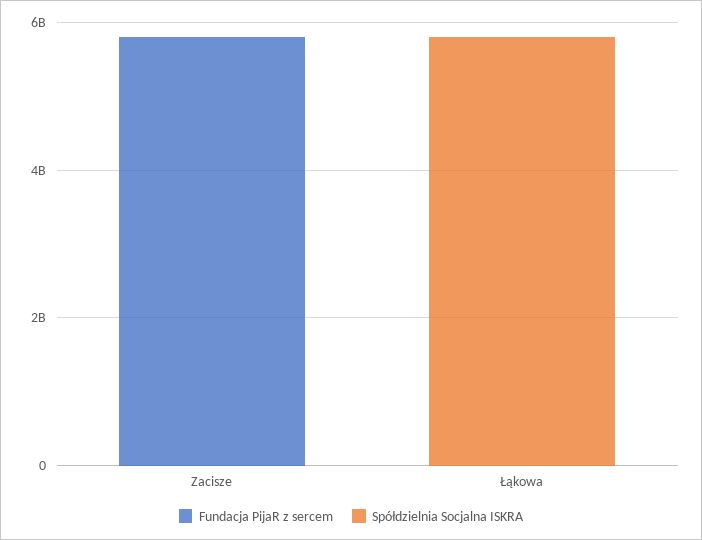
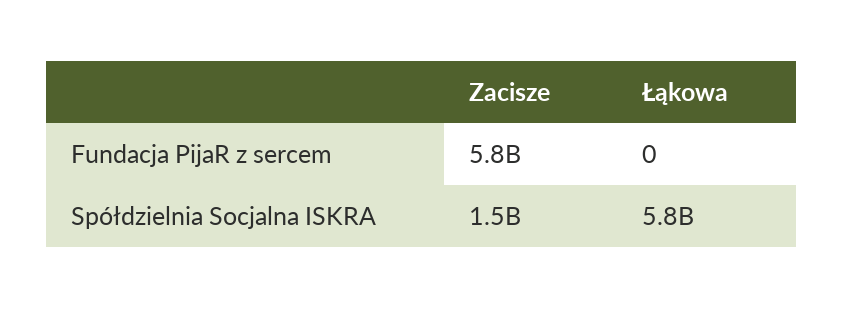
Spółdzielnia Socjalna ISKRA, Zacisze: 0 -> 1500000000

